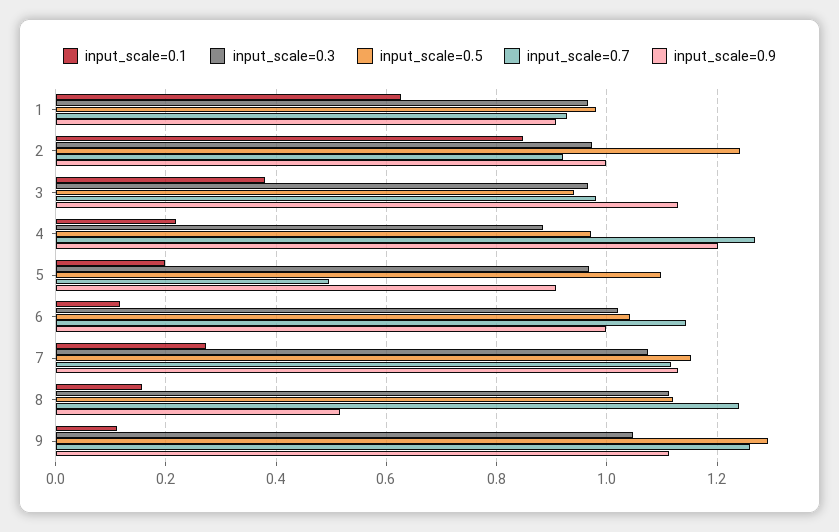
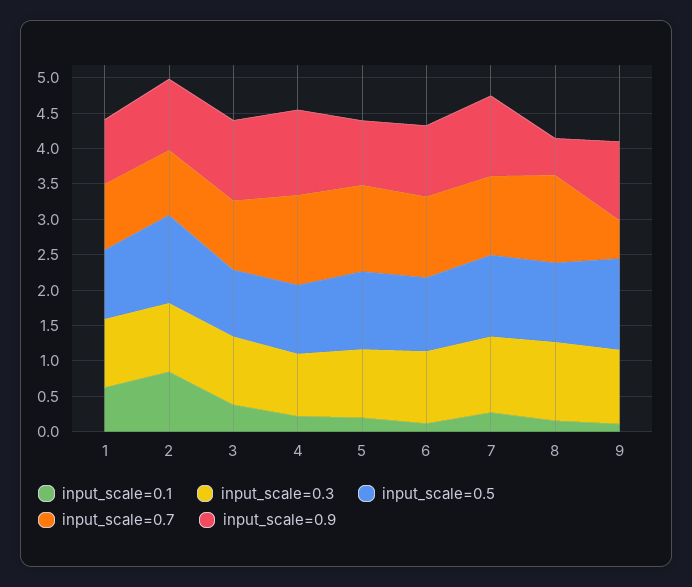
input_scale=0.7, 5: 0.5 -> 1.25
input_scale=0.7, 9: 1.26 -> 0.5

